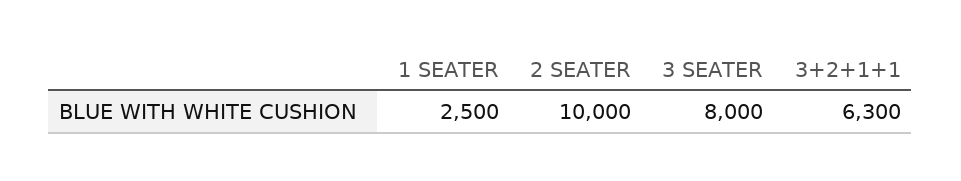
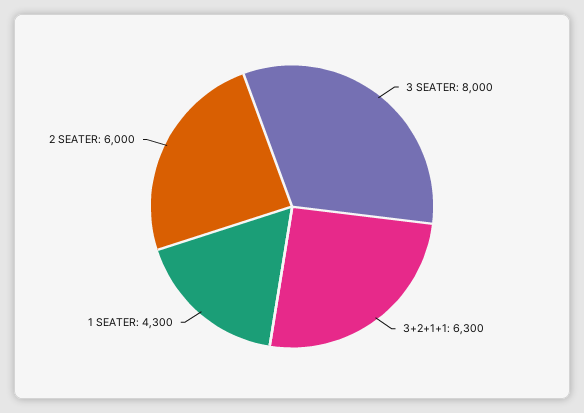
1 SEATER: 2500 -> 4300
2 SEATER: 10000 -> 6000

